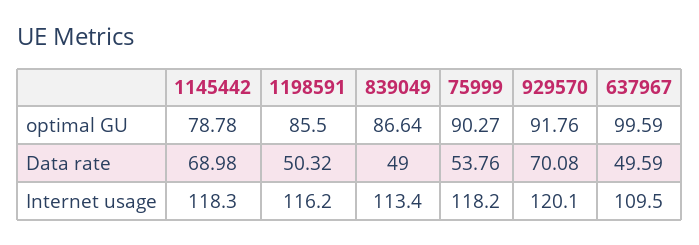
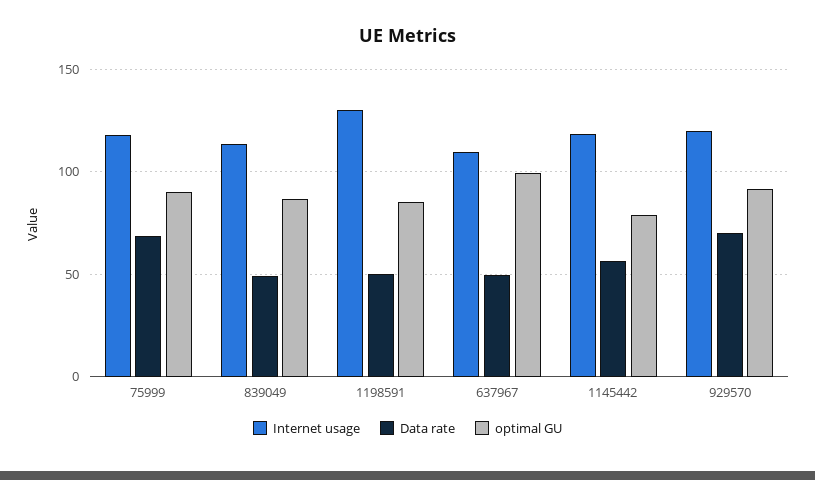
Data rate, 1145442: 68.98 -> 55
Data rate, 75999: 53.76 -> 70
Internet usage, 1198591: 116.2 -> 130

